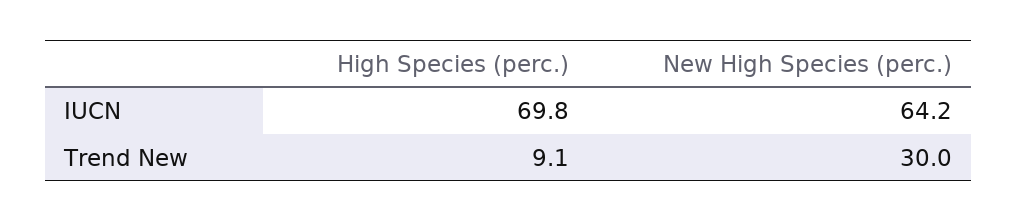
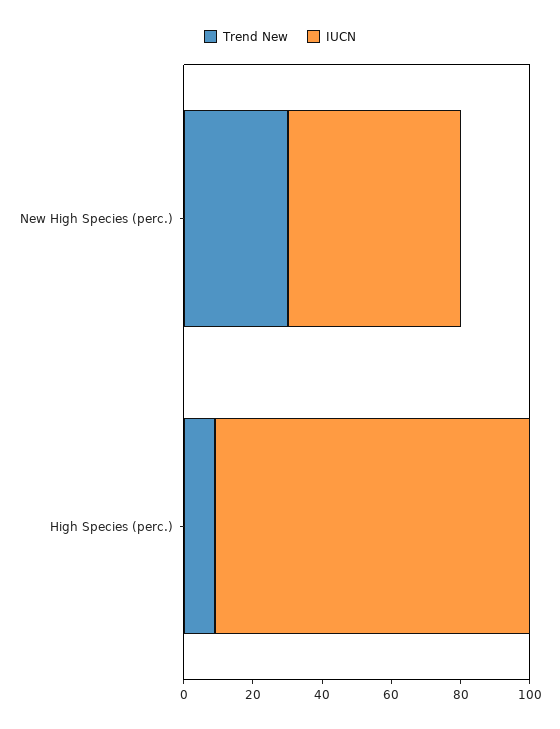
IUCN, High Species (perc.): 69.8 -> 90
IUCN, New High Species (perc.): 64.2 -> 50

